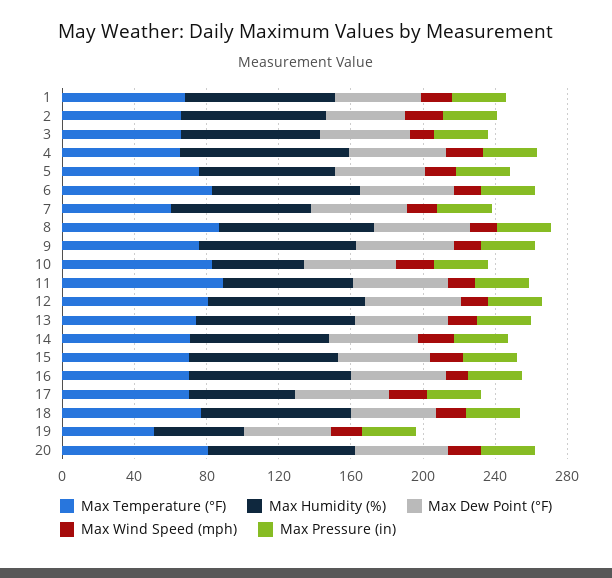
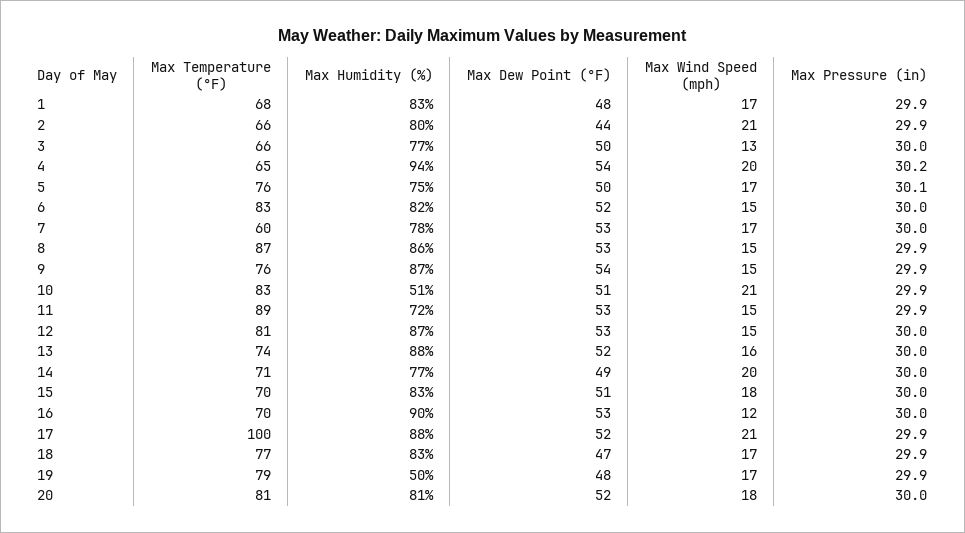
Max Temperature (°F), 17: 70 -> 100
Max Humidity (%), 17: 60 -> 88
Max Temperature (°F), 19: 50 -> 79

